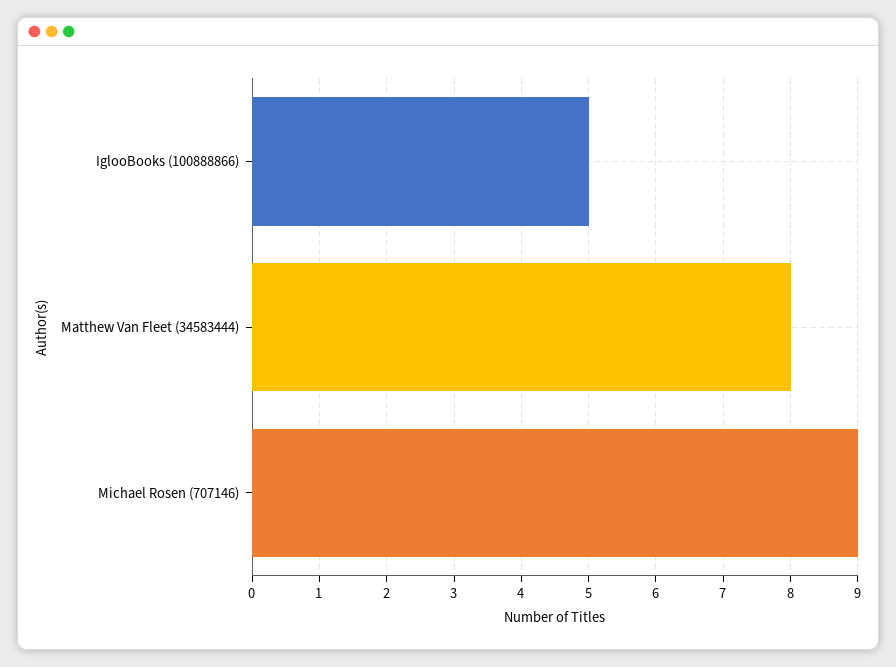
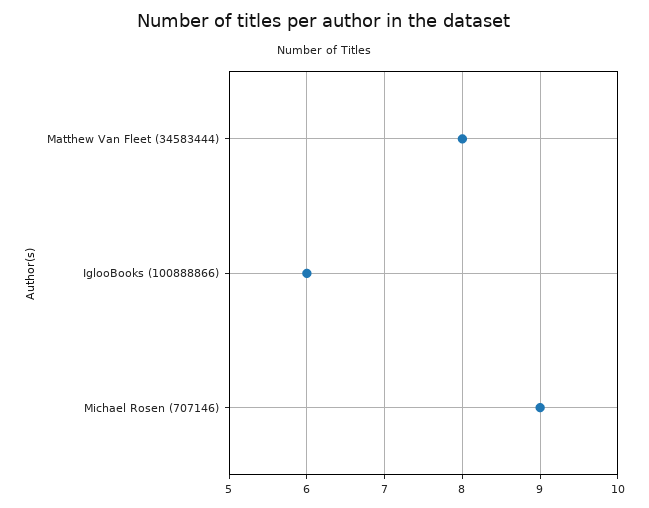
IglooBooks (100888866): 5 -> 6

